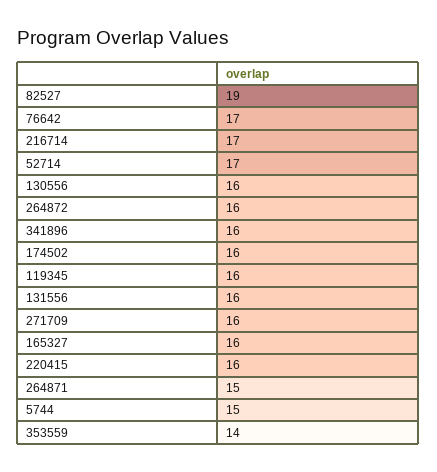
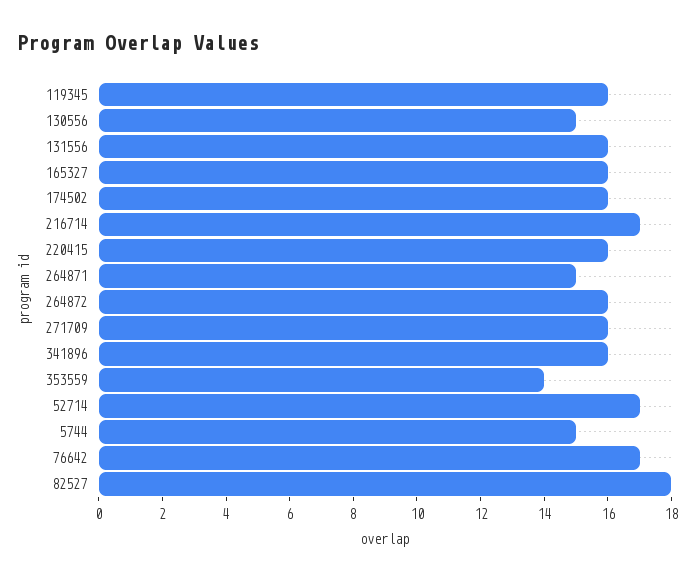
82527: 19 -> 18
130556: 16 -> 15

